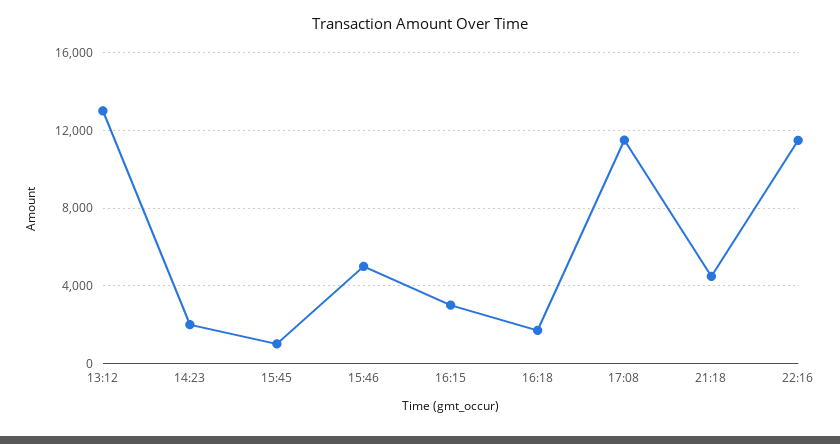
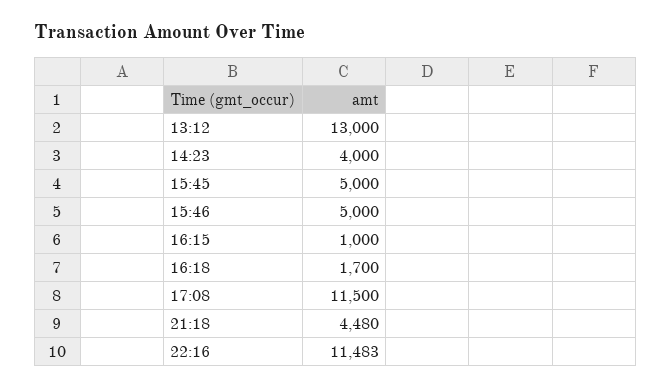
14:23: 2000 -> 4000
15:45: 1000 -> 5000
16:15: 3000 -> 1000

